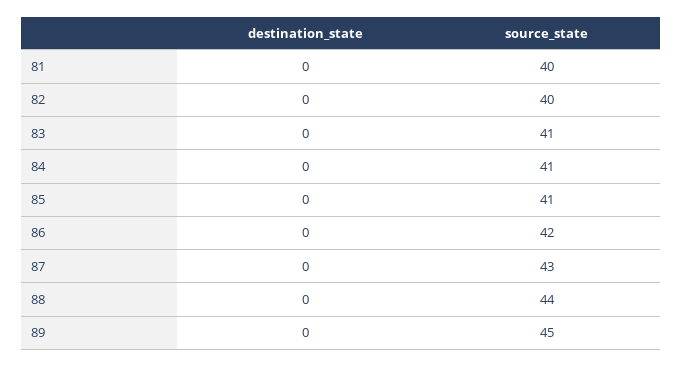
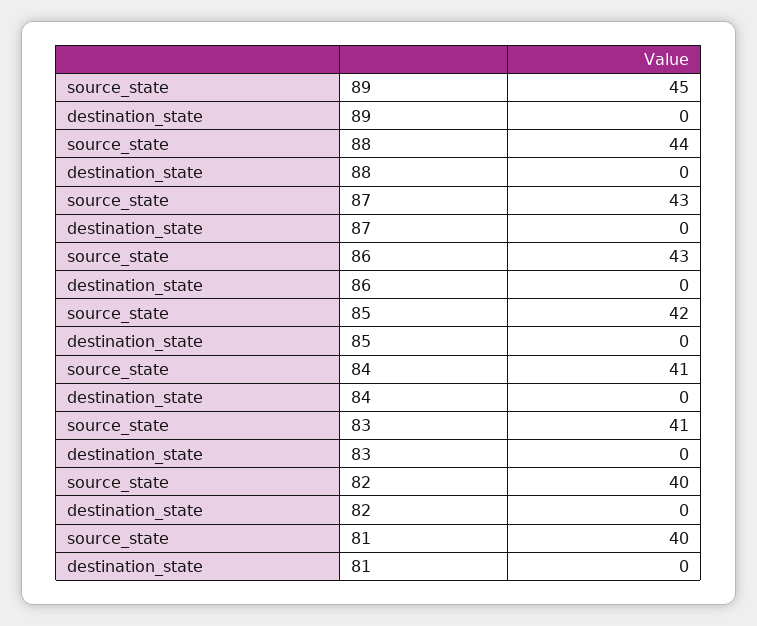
source_state, 85: 41 -> 42
source_state, 86: 42 -> 43

